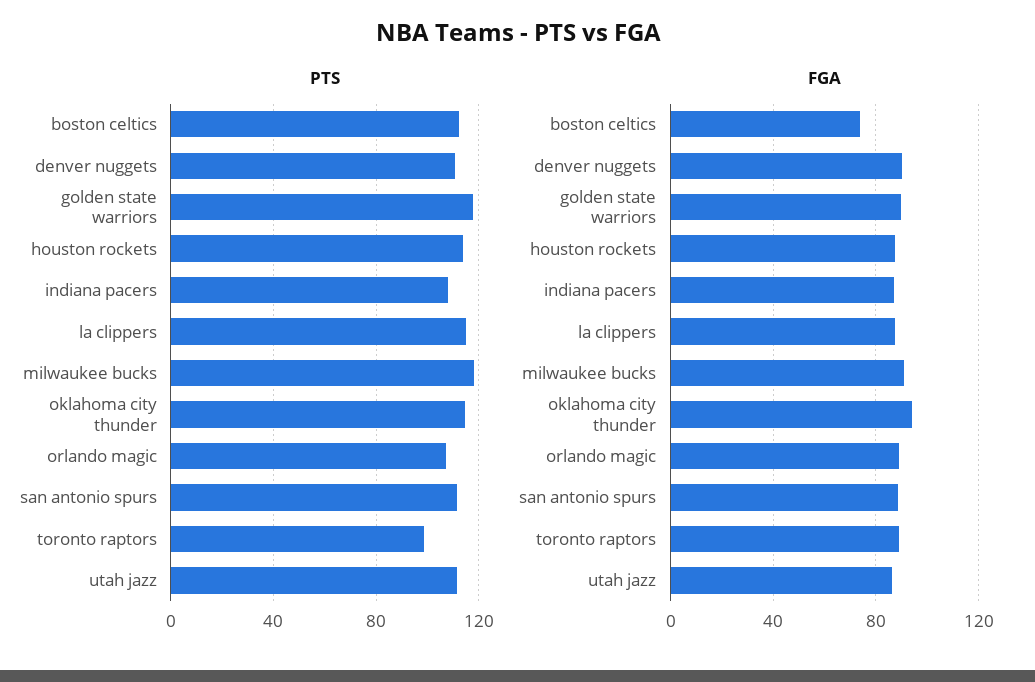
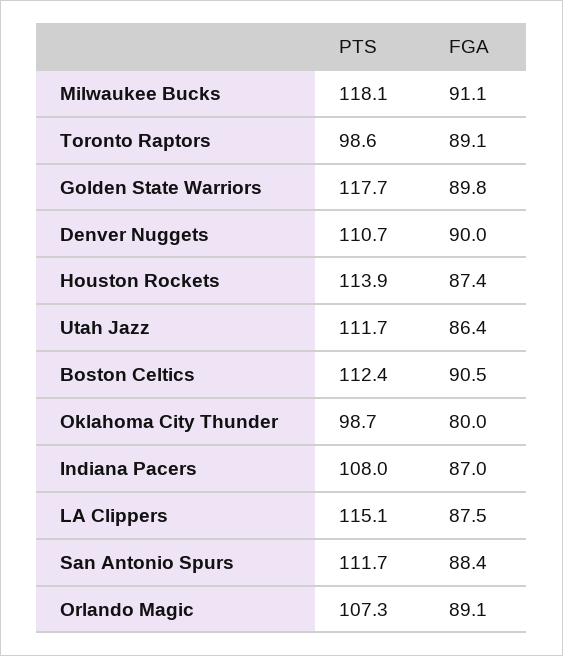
PTS, oklahoma city thunder: 115 -> 98.7
FGA, boston celtics: 75 -> 90.5
FGA, oklahoma city thunder: 95 -> 80

